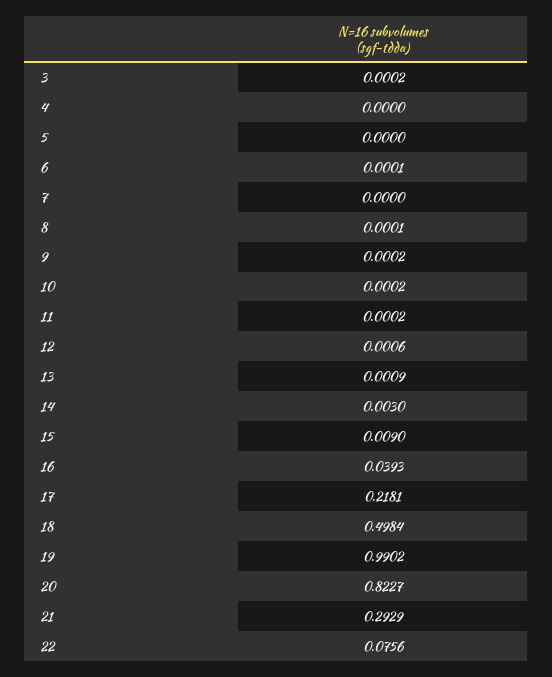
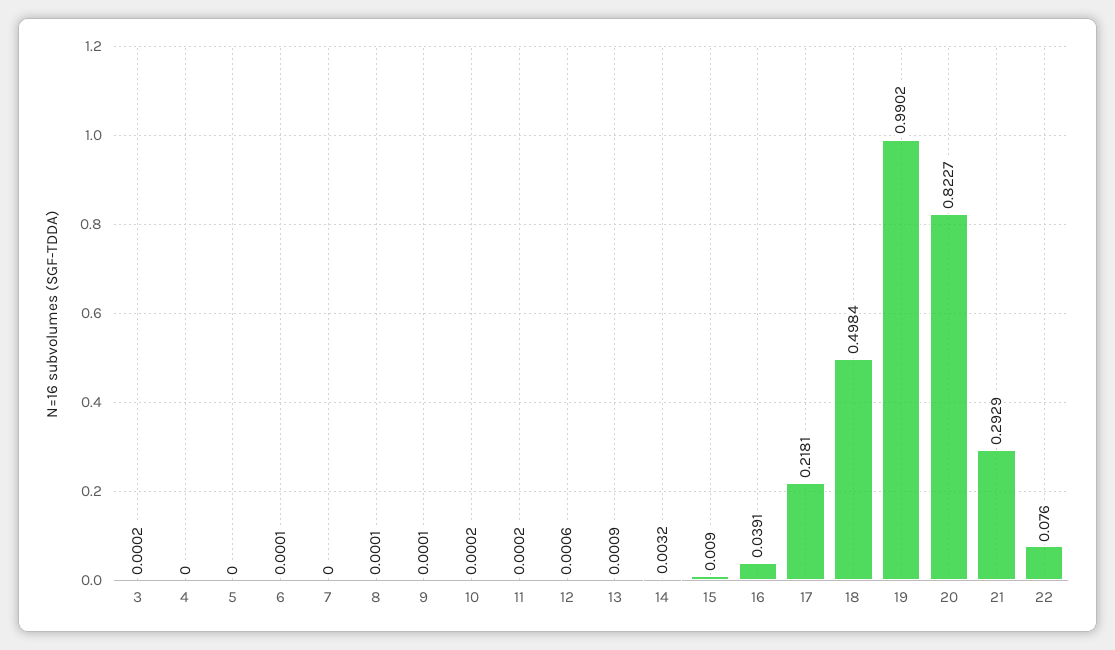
9: 0.0002 -> 0.0001
14: 0.003 -> 0.0032
16: 0.0393 -> 0.0391
22: 0.0756 -> 0.076

